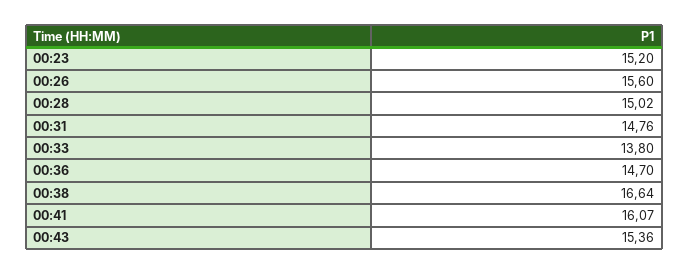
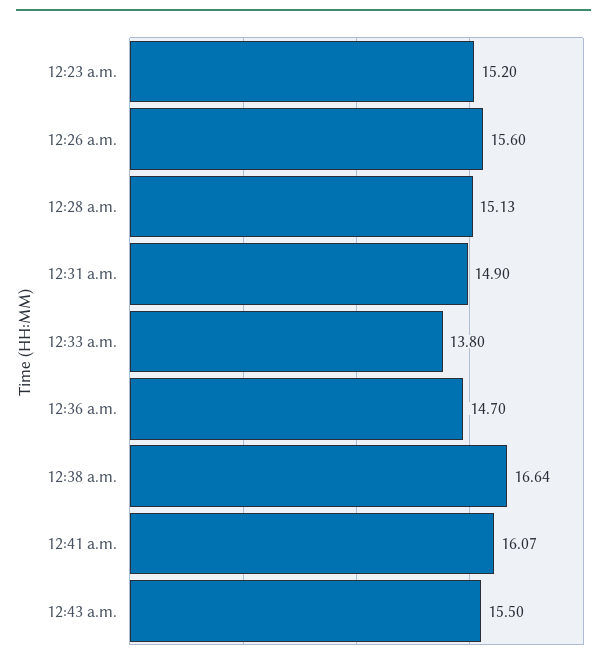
00:28: 15.02 -> 15.13
00:31: 14.76 -> 14.9
00:43: 15.36 -> 15.5

